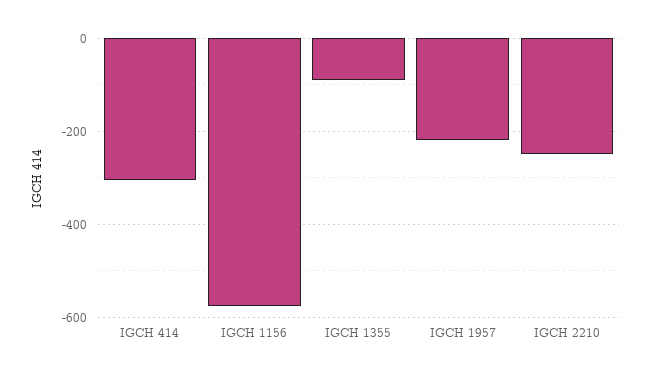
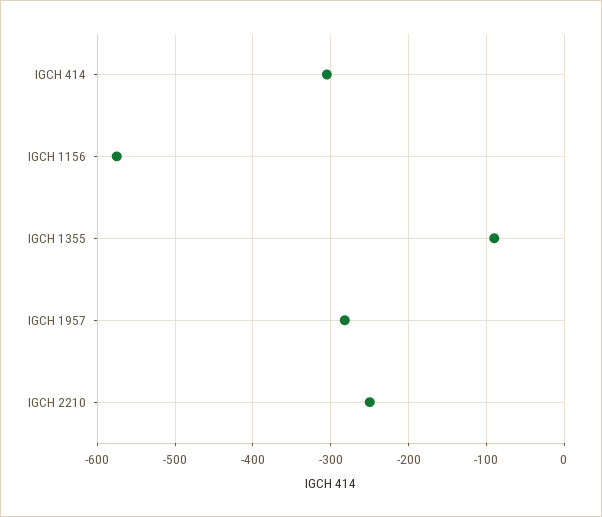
IGCH 1957: -220 -> -280

